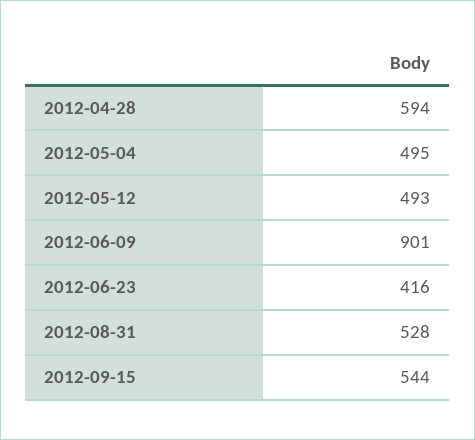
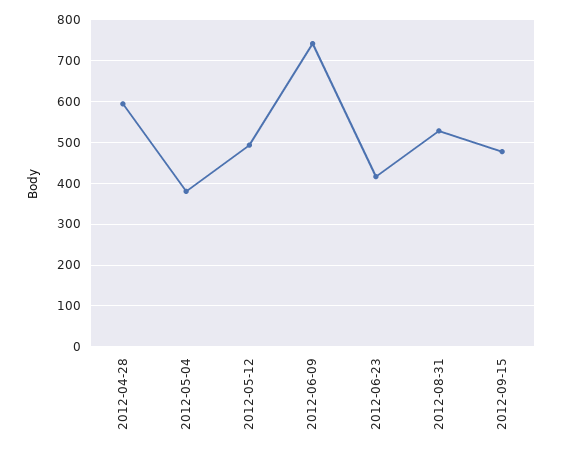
2012-05-04: 495 -> 380
2012-06-09: 901 -> 740
2012-09-15: 544 -> 480

